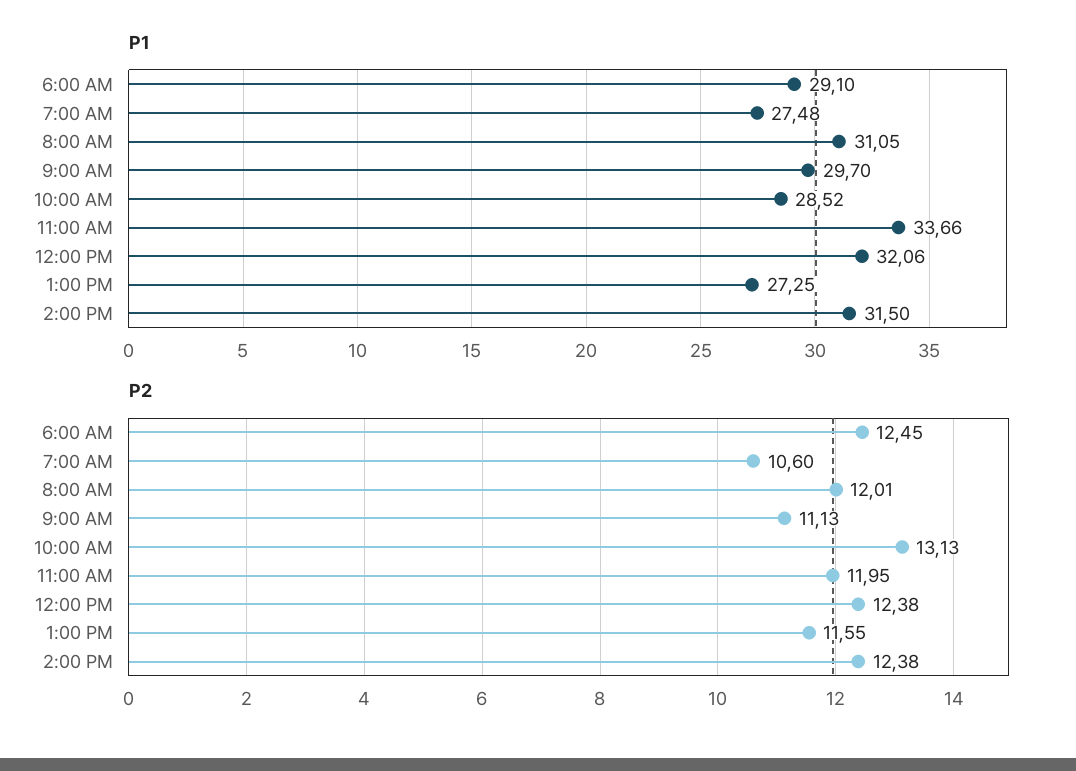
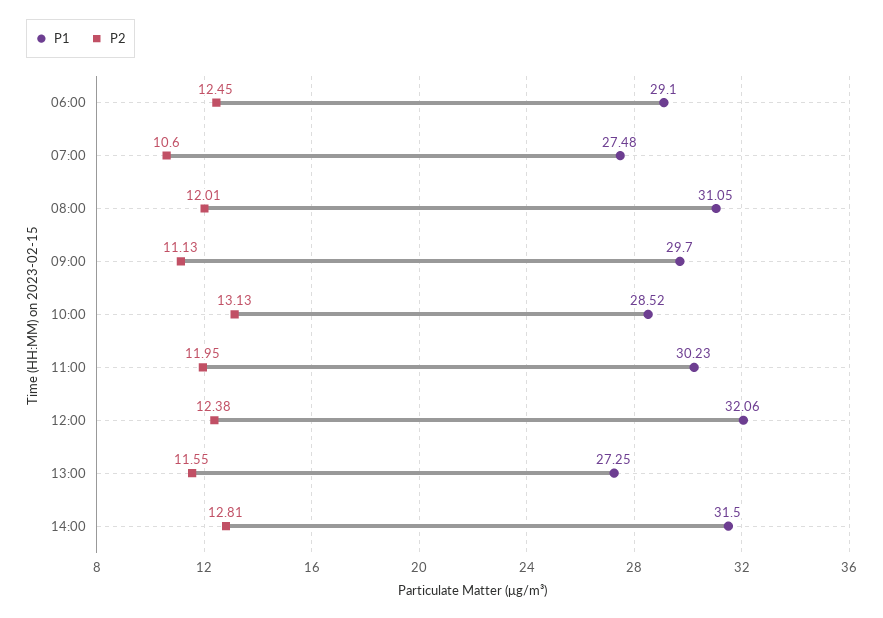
P1, 11:00 AM: 33.66 -> 30.23
P2, 2:00 PM: 12.38 -> 12.81

